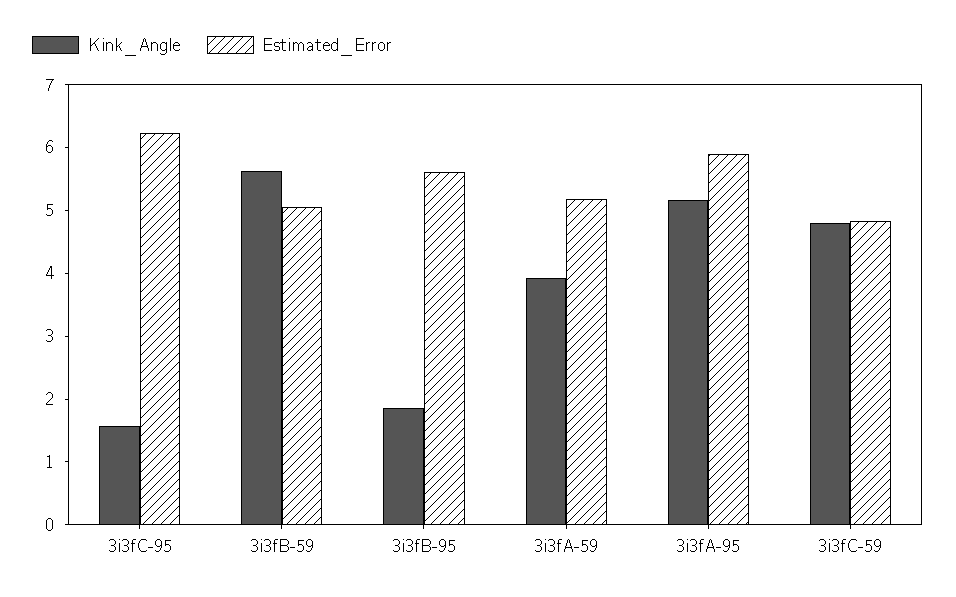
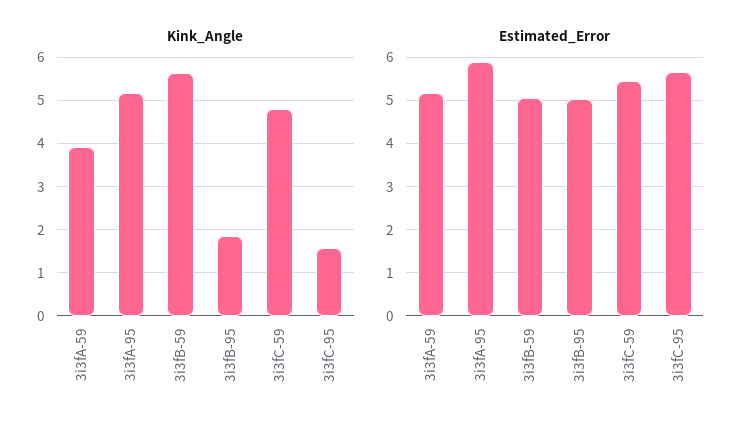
Estimated_Error, 3i3fC-95: 6.2 -> 5.6
Estimated_Error, 3i3fB-95: 5.6 -> 5
Estimated_Error, 3i3fC-59: 4.8 -> 5.4

